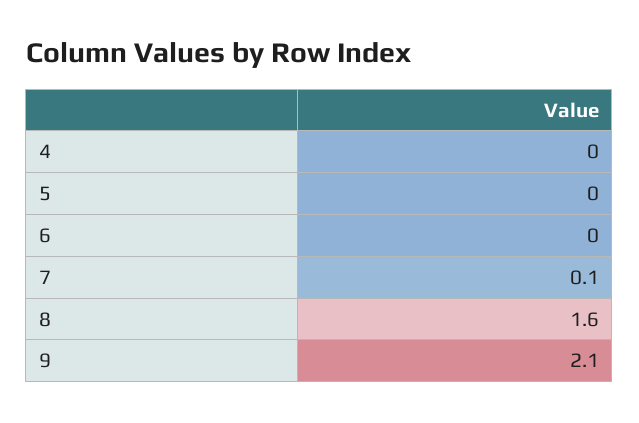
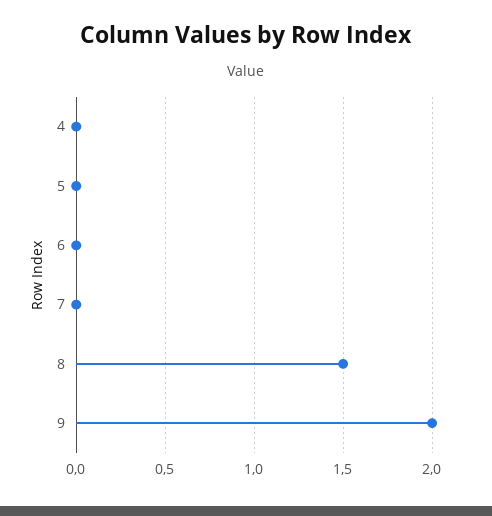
7: 0.1 -> 0
8: 1.6 -> 1.5
9: 2.1 -> 2

